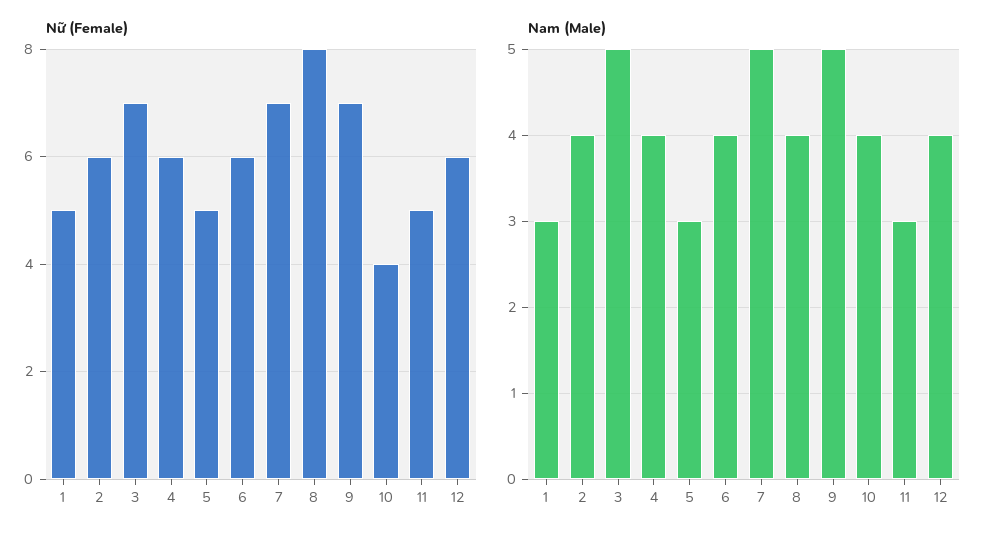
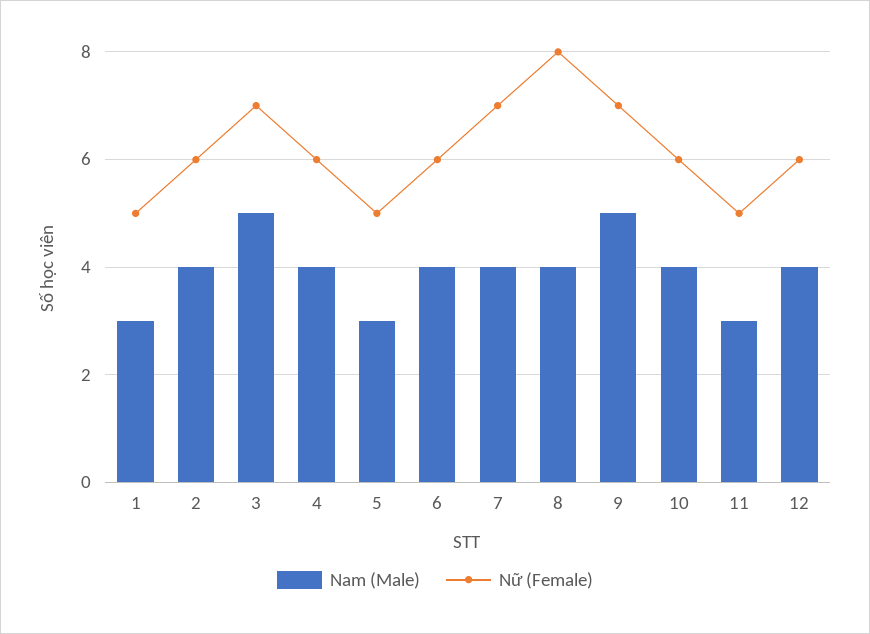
Nữ (Female), 10: 4 -> 6
Nam (Male), 7: 5 -> 4

